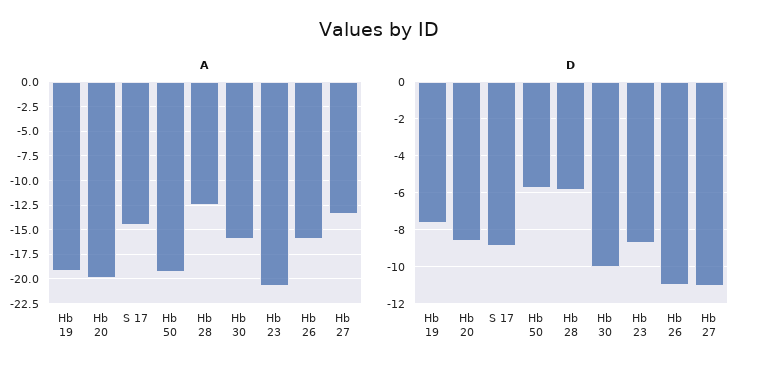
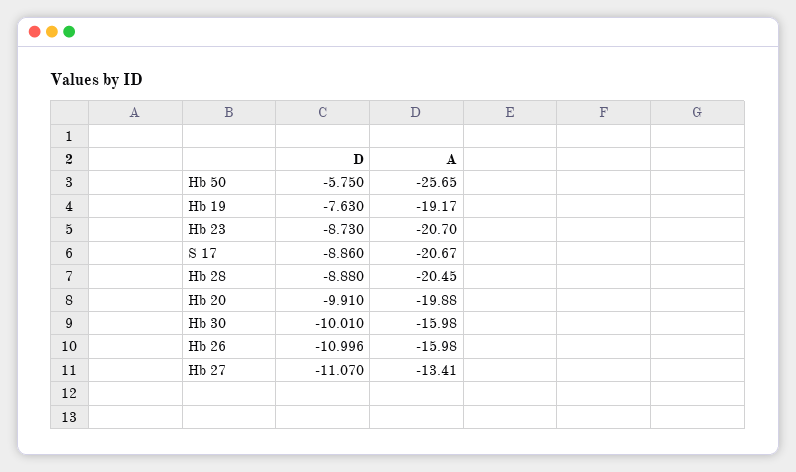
A, S 17: -15 -> -20.67
A, Hb 50: -20 -> -25.65
A, Hb 28: -12.5 -> -20.45
D, Hb 20: -8.5 -> -9.91
D, Hb 28: -6 -> -8.88

